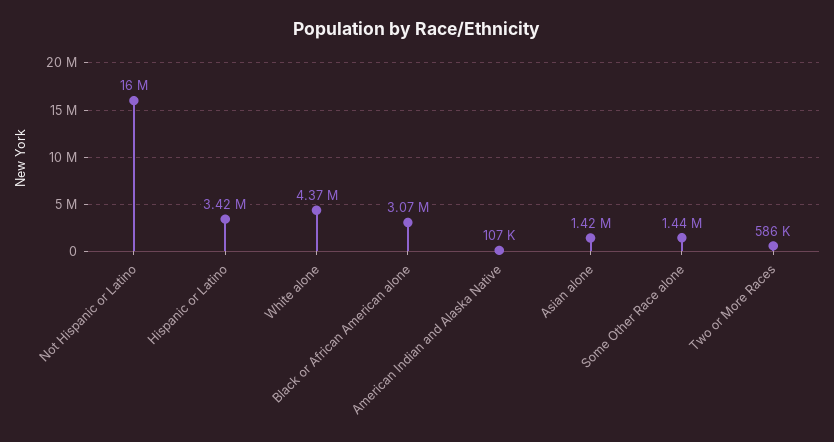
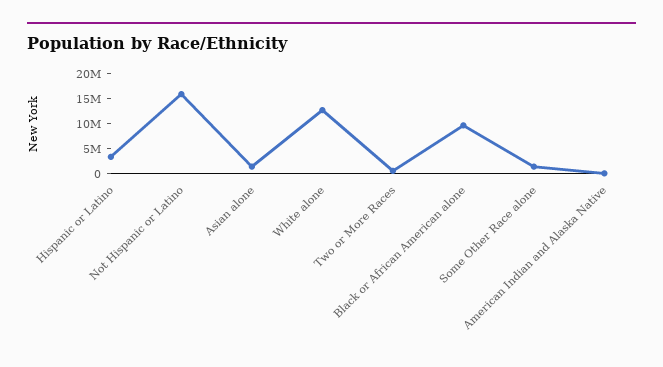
White alone: 4370000 -> 12500000
Black or African American alone: 3070000 -> 10000000

